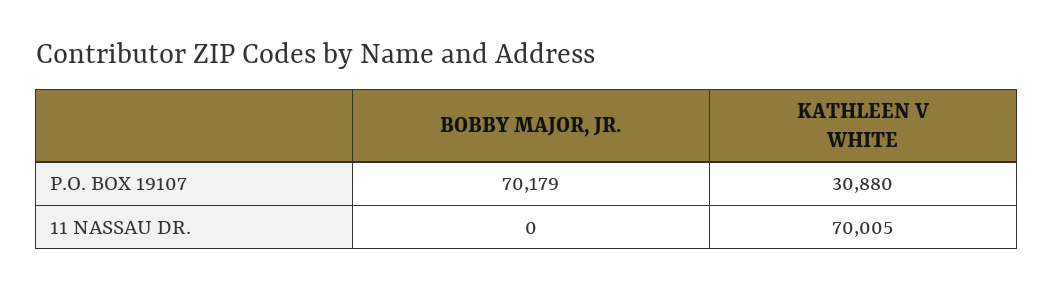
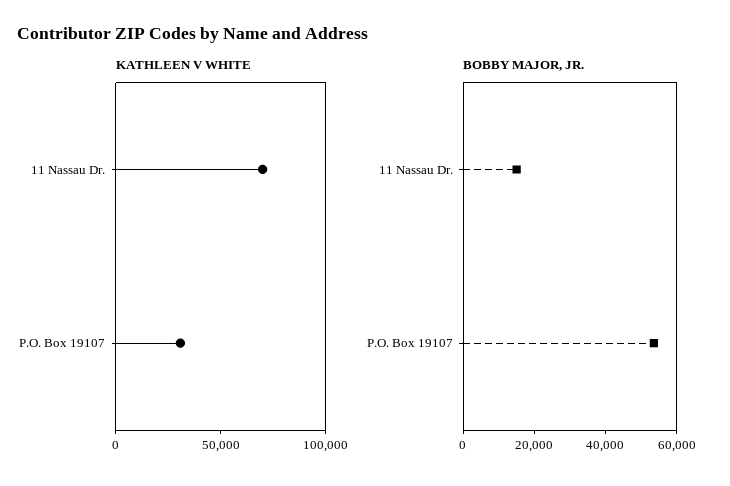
BOBBY MAJOR, JR., P.O. BOX 19107: 70179 -> 55000
BOBBY MAJOR, JR., 11 NASSAU DR.: 0 -> 15000

